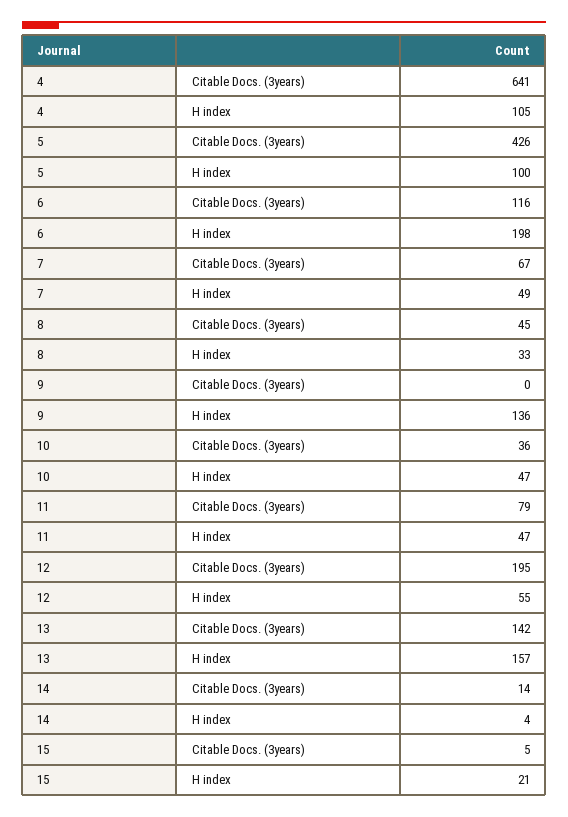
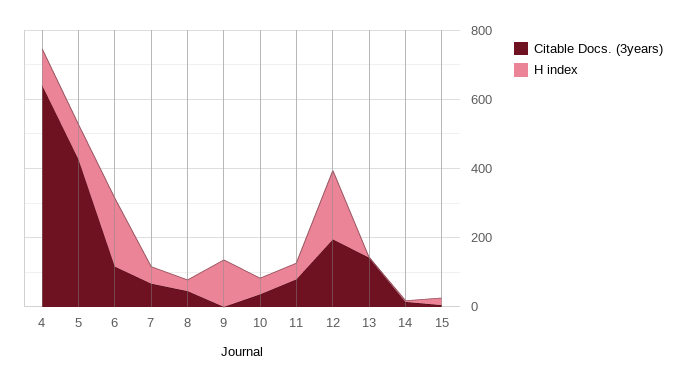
H index, 12: 55 -> 200
H index, 13: 157 -> 0

